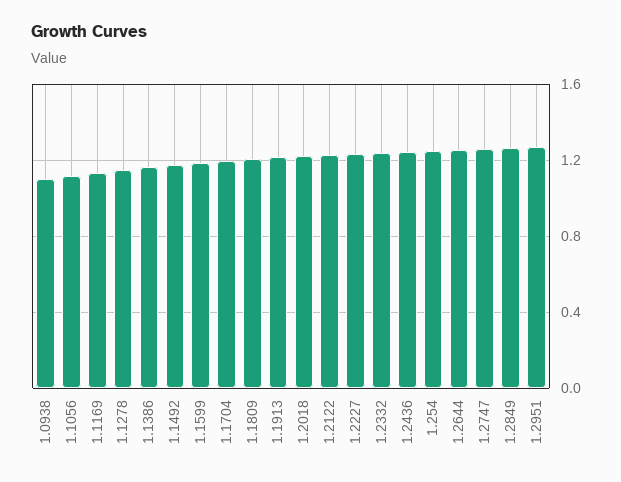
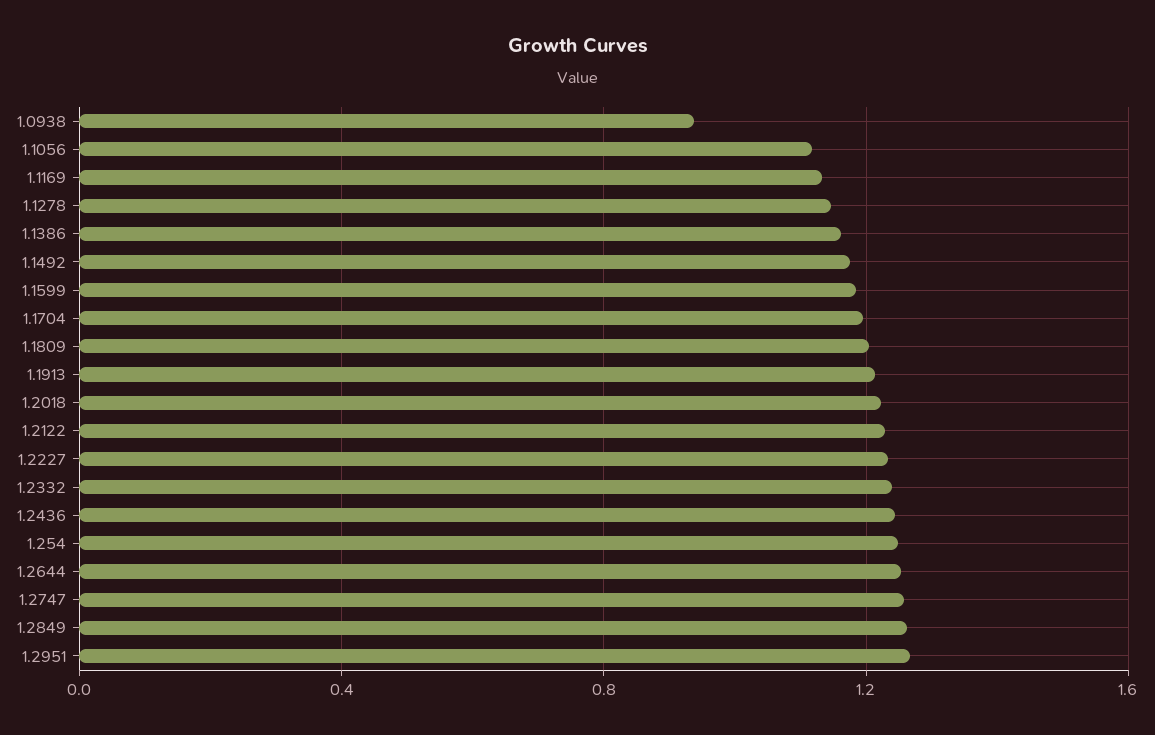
1.0938: 1.1 -> 0.95

